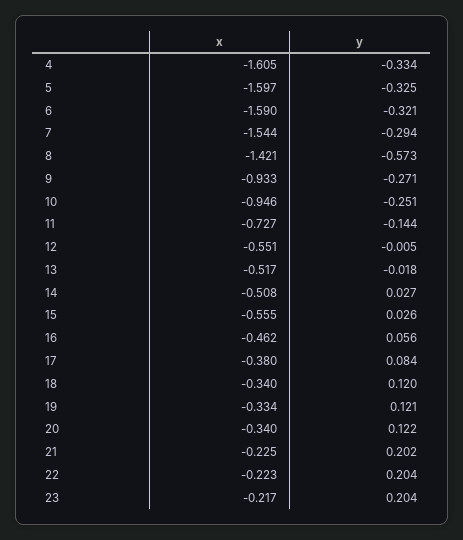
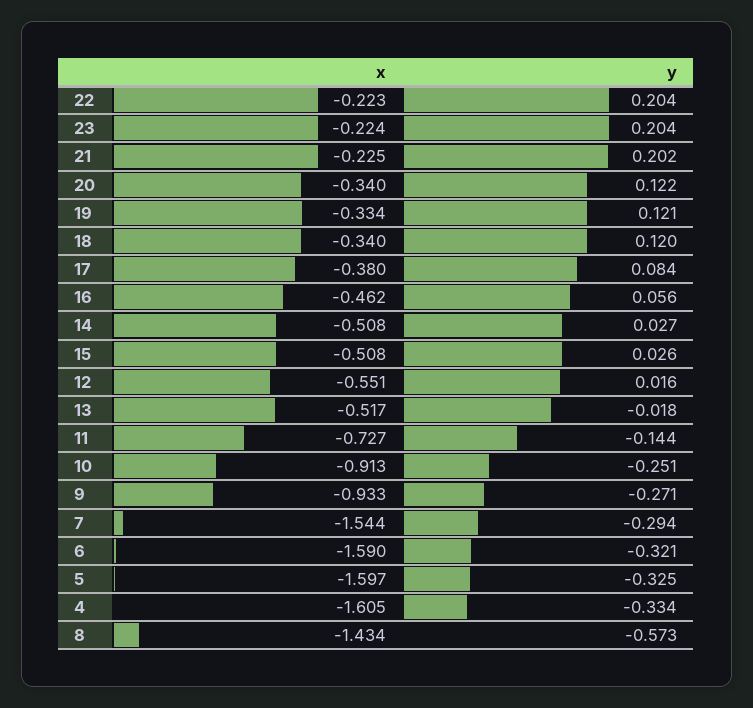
x, 8: -1.421 -> -1.434
x, 10: -0.946 -> -0.913
y, 12: -0.005 -> 0.016
x, 15: -0.555 -> -0.508
x, 23: -0.217 -> -0.224

